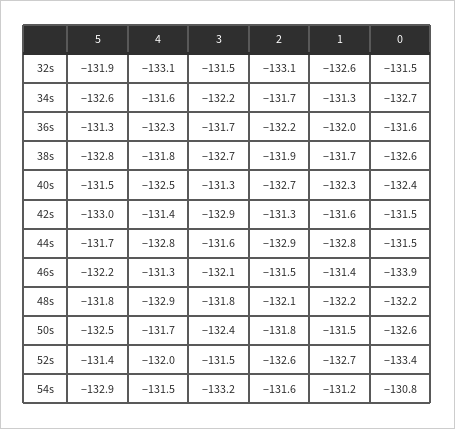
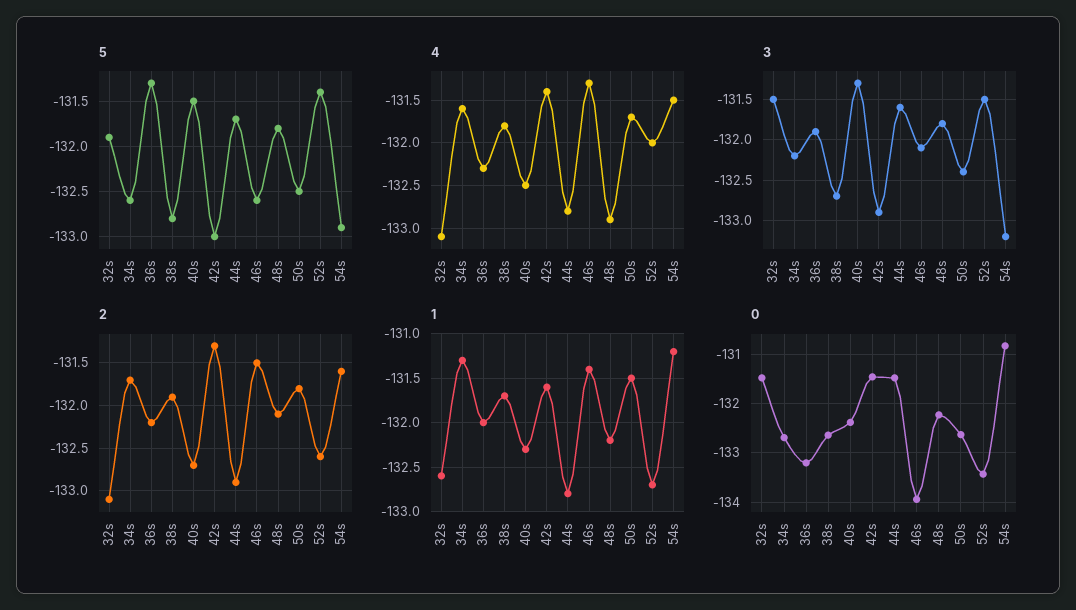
3, 36s: -131.7 -> -131.9
0, 36s: -131.6 -> -133.2
5, 46s: -132.2 -> -132.6

